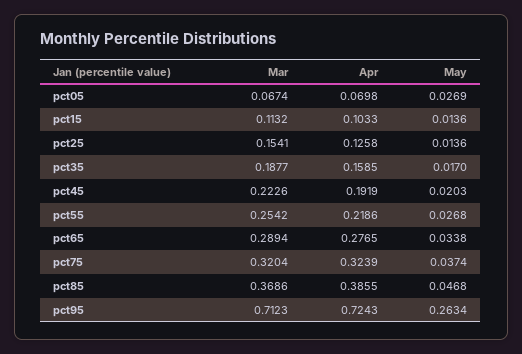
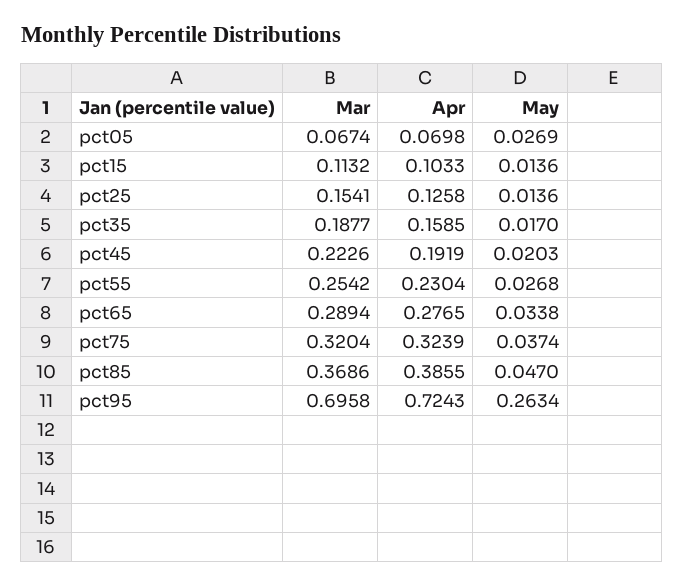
Apr, pct55: 0.2186 -> 0.2304
May, pct85: 0.0468 -> 0.047
Mar, pct95: 0.7123 -> 0.6958

